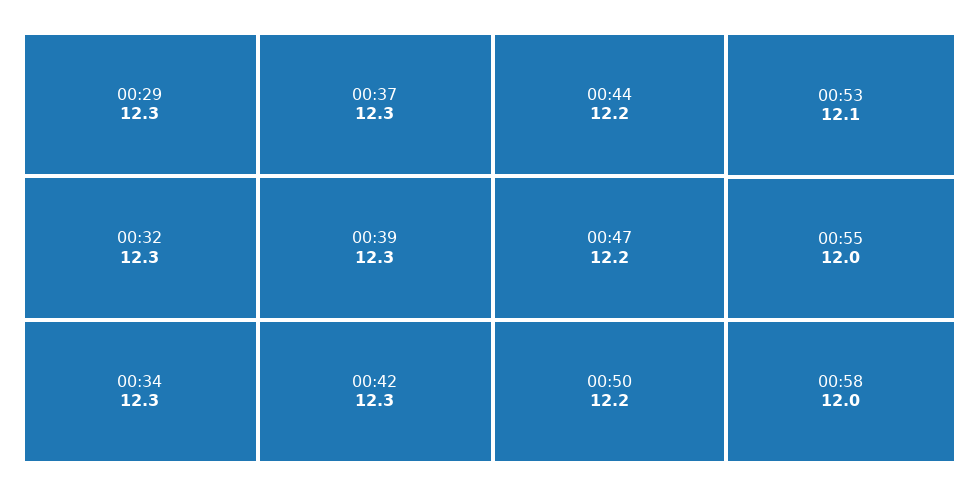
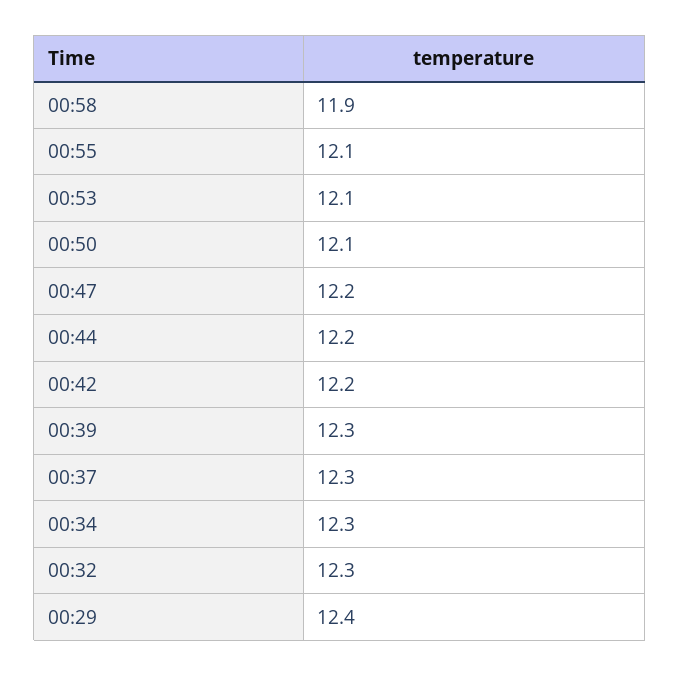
00:29: 12.3 -> 12.4
00:42: 12.3 -> 12.2
00:50: 12.2 -> 12.1
00:55: 12 -> 12.1
00:58: 12 -> 11.9

